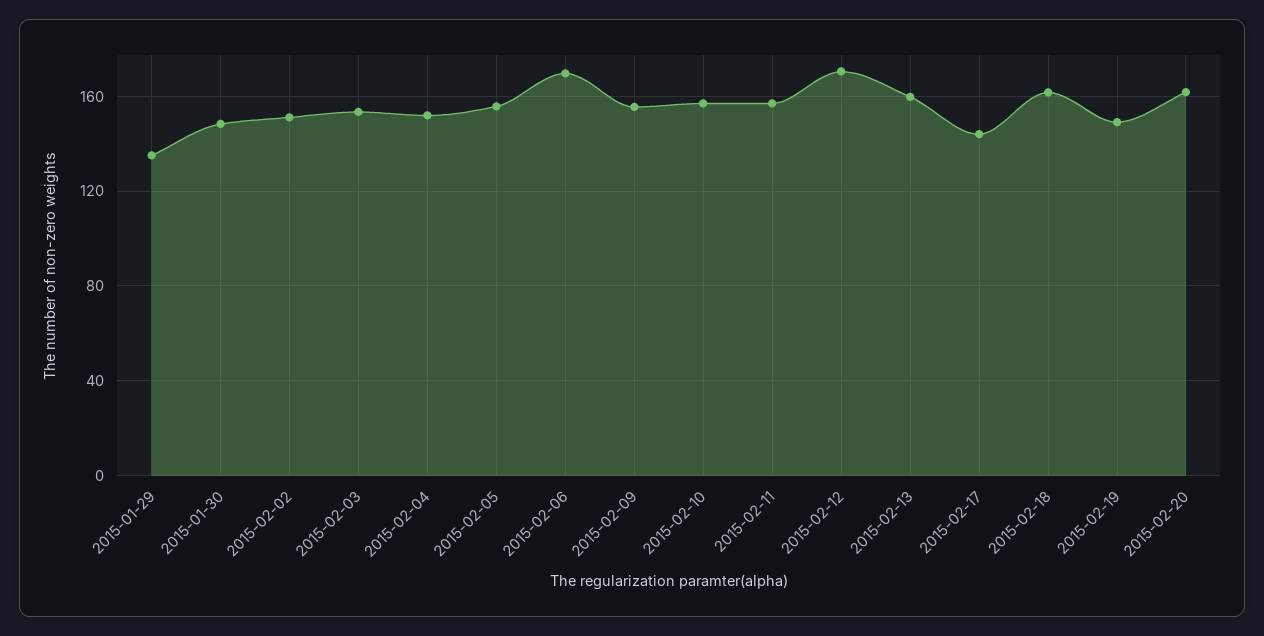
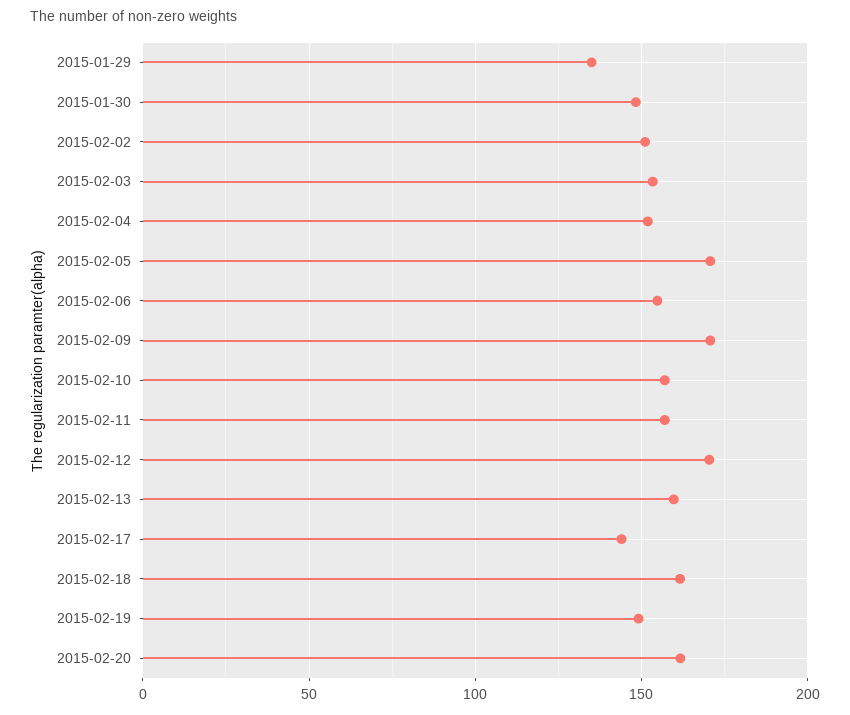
2015-02-05: 155 -> 170
2015-02-06: 170 -> 155
2015-02-09: 155 -> 170

